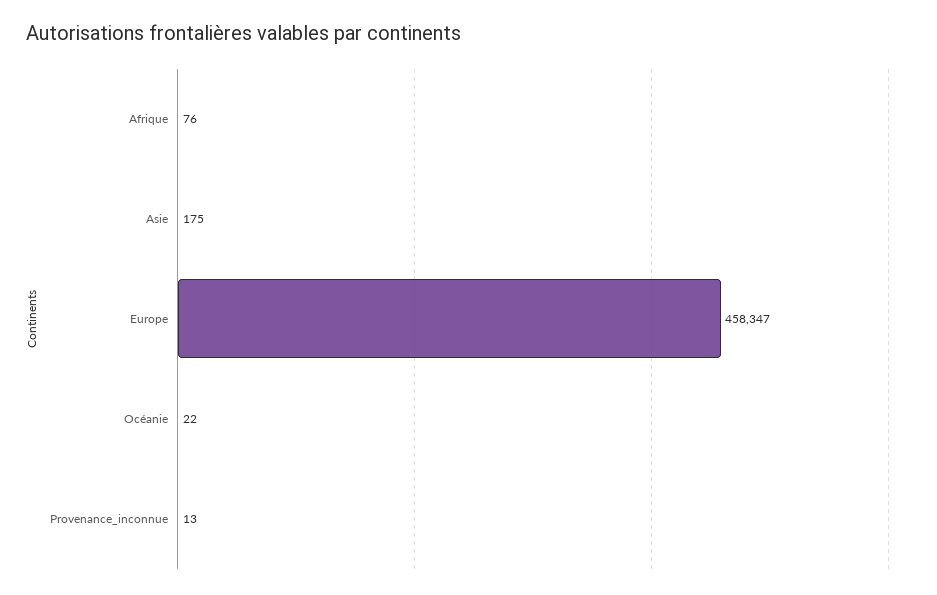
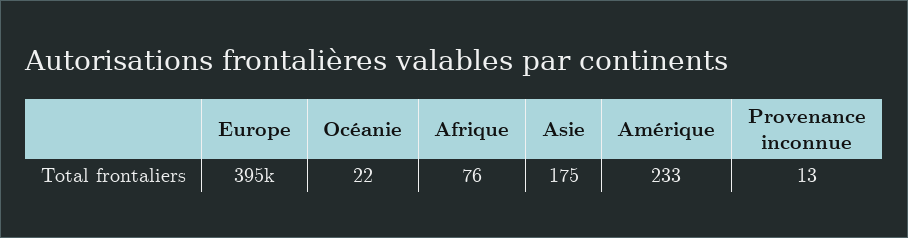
Europe: 458347 -> 395000
Amérique: none -> 233

